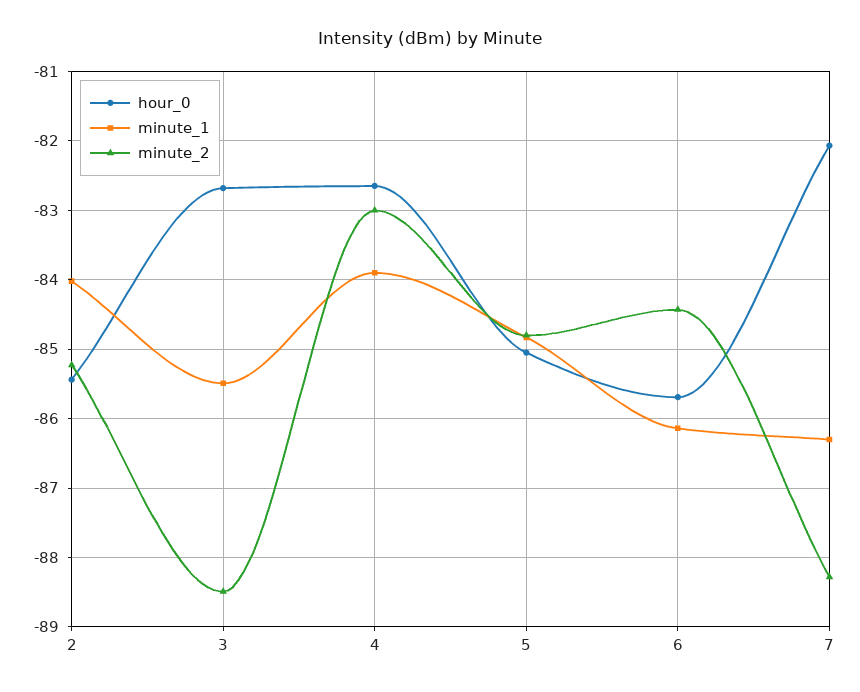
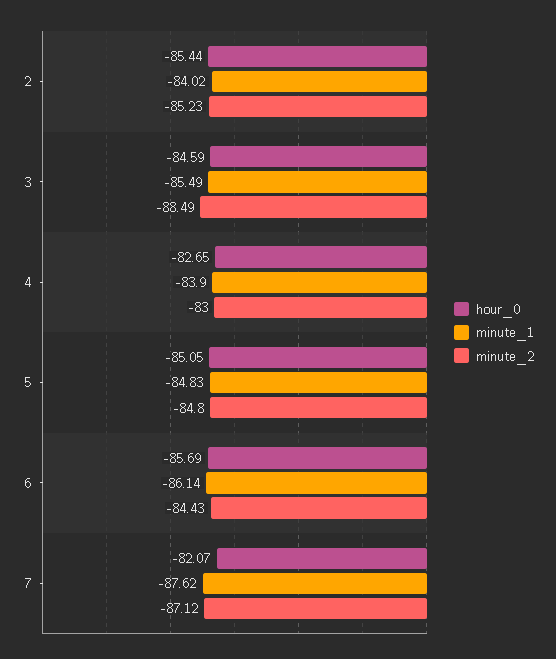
hour_0, 3: -82.7 -> -84.59
minute_1, 7: -86.3 -> -87.62
minute_2, 7: -88.3 -> -87.12

